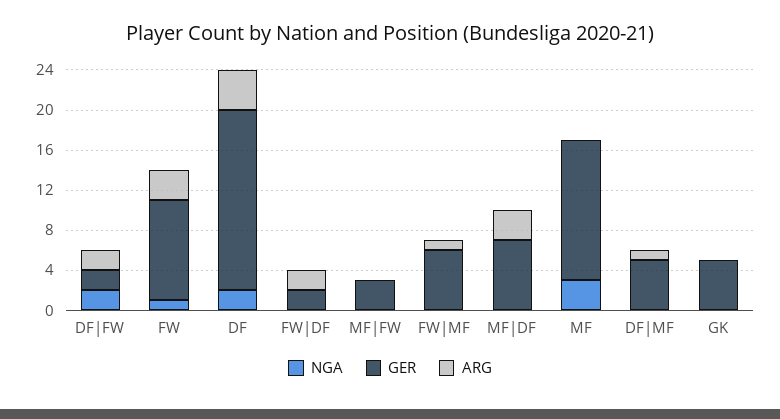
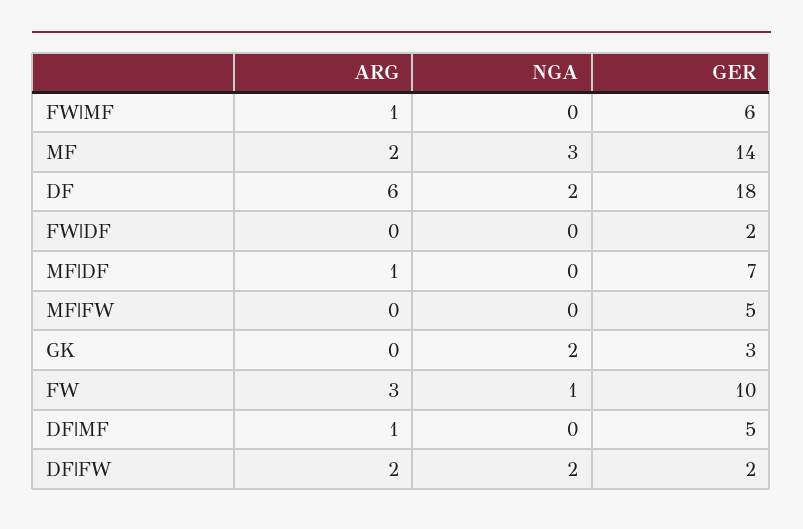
ARG, DF: 4 -> 6
ARG, FW|DF: 2 -> 0
GER, MF|FW: 3 -> 5
ARG, MF|DF: 3 -> 1
ARG, MF: 0 -> 2
NGA, GK: 0 -> 2
GER, GK: 5 -> 3

